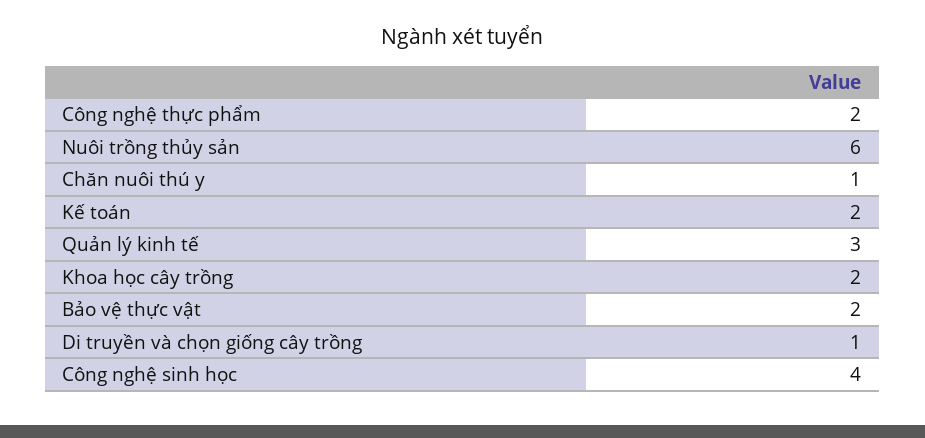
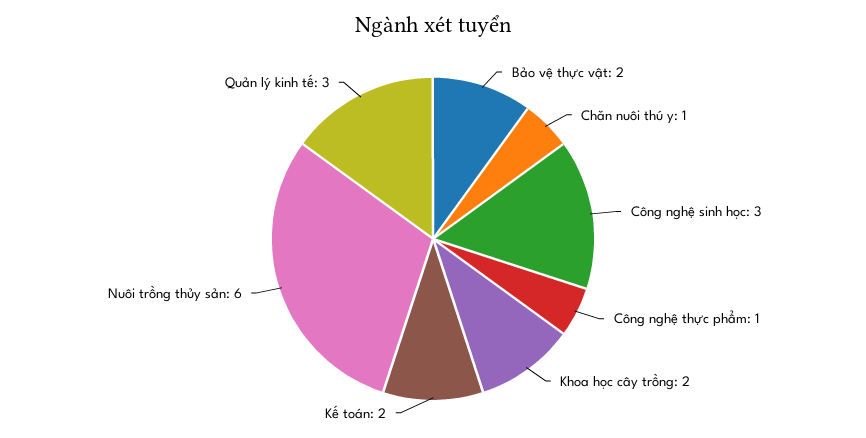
Công nghệ thực phẩm: 2 -> 1
Di truyền và chọn giống cây trồng: 1 -> none
Công nghệ sinh học: 4 -> 3

